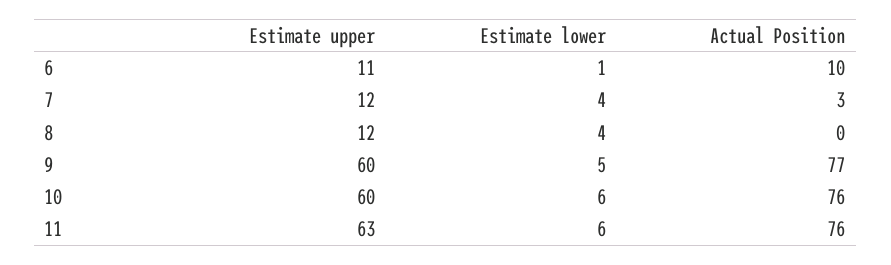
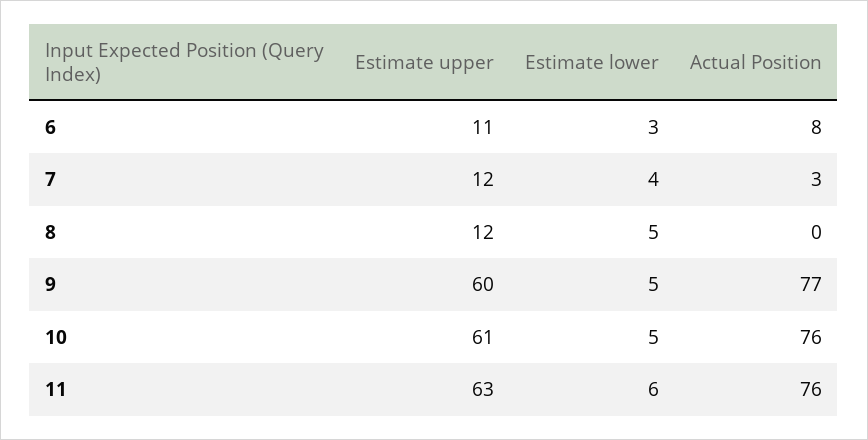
Estimate lower, 6: 1 -> 3
Actual Position, 6: 10 -> 8
Estimate lower, 8: 4 -> 5
Estimate upper, 10: 60 -> 61
Estimate lower, 10: 6 -> 5

